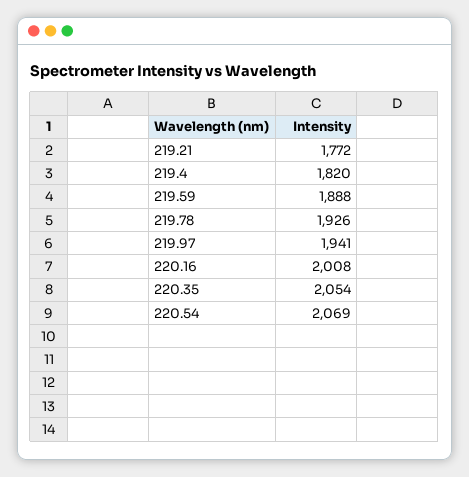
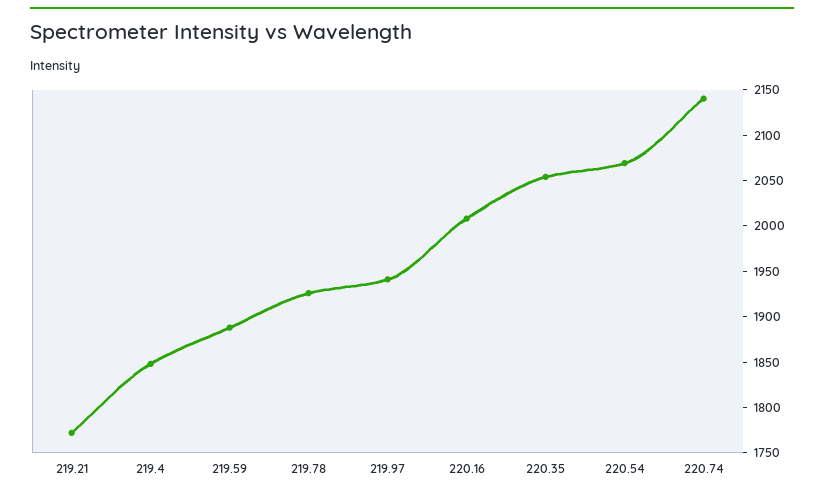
219.4: 1820 -> 1850
220.74: none -> 2140

